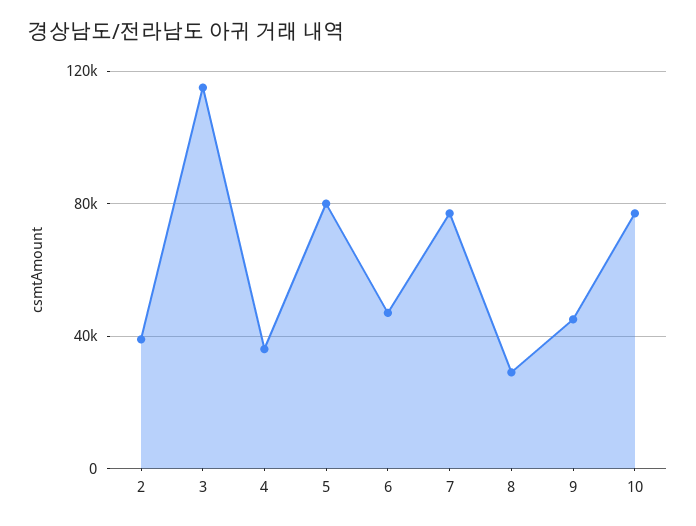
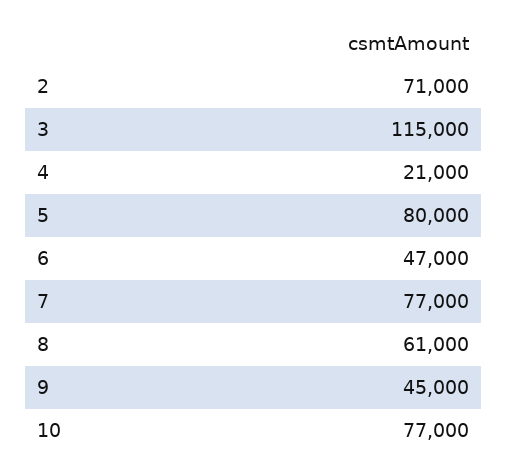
2: 40000 -> 71000
4: 35000 -> 21000
8: 30000 -> 61000

